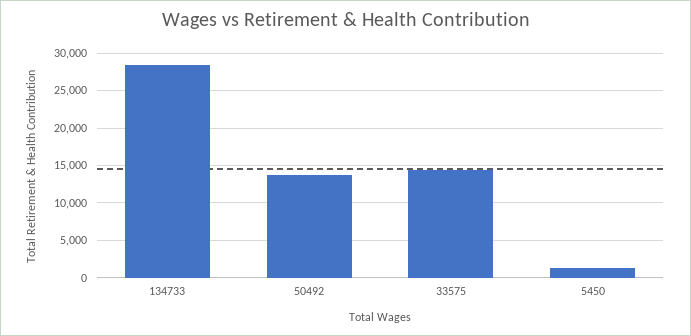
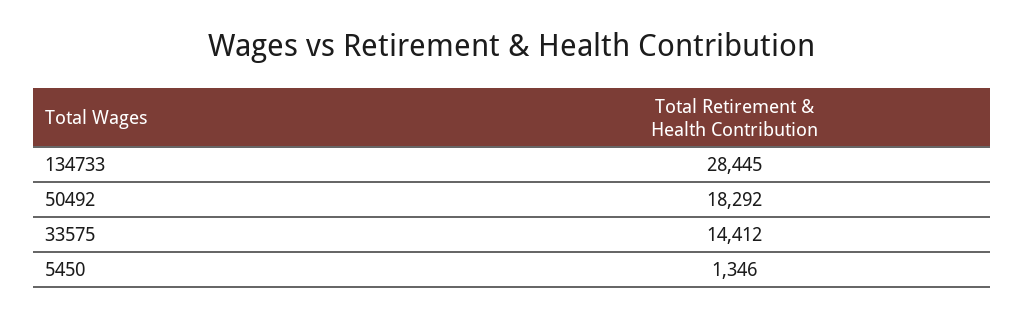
50492: 14000 -> 18292

